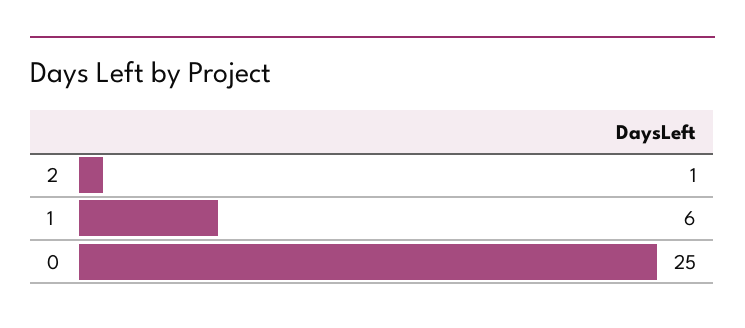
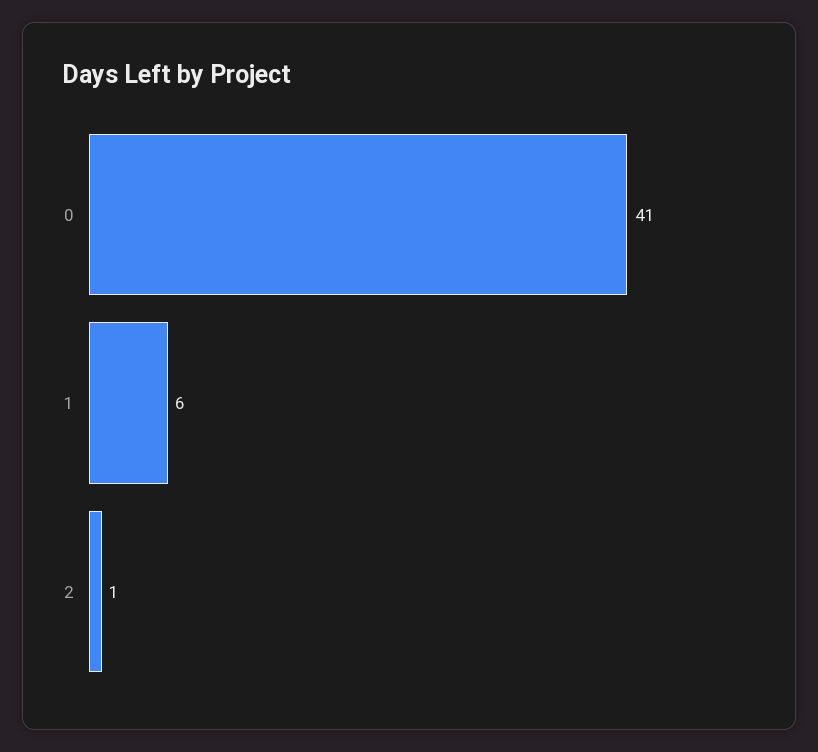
0: 25 -> 41

